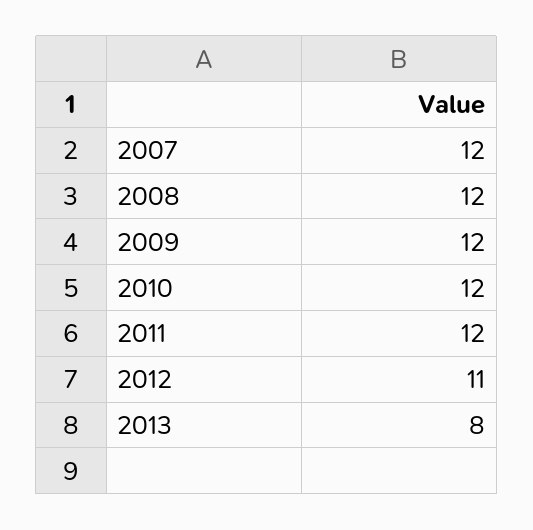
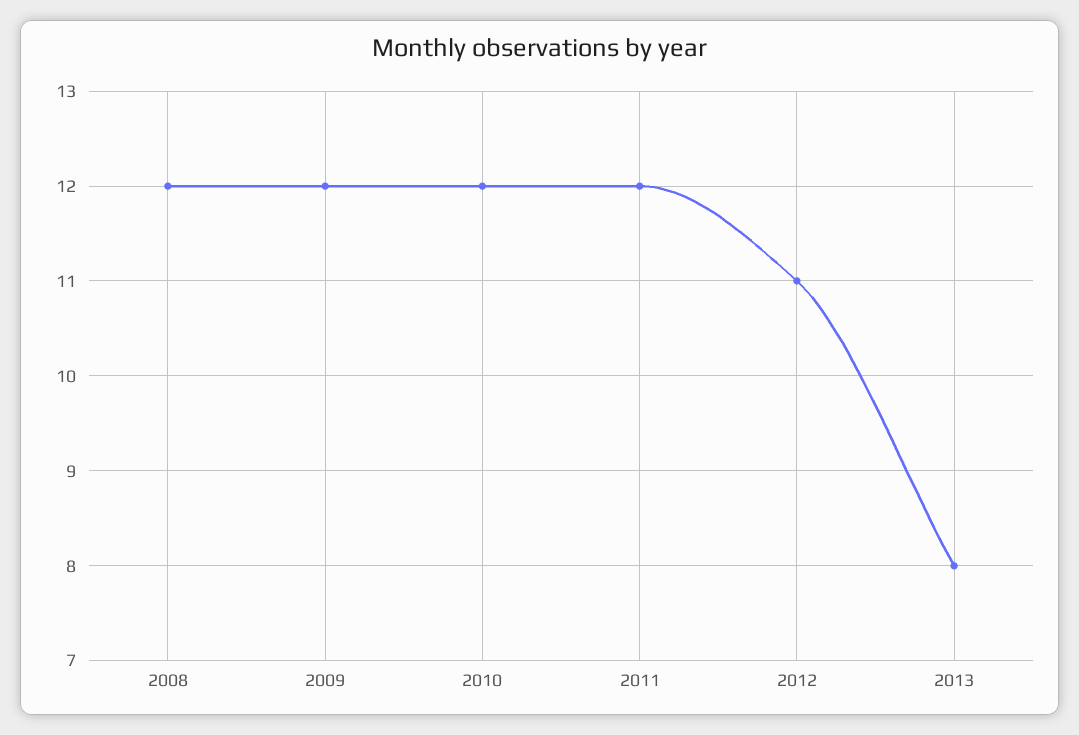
2007: 12 -> none

